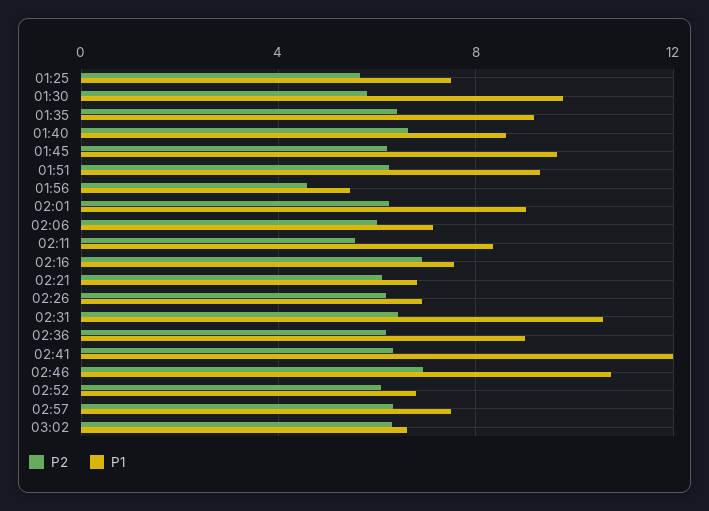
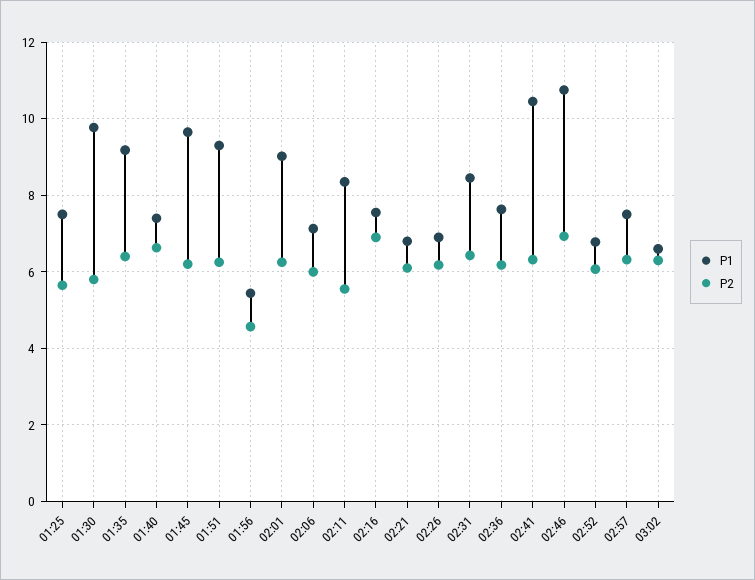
P1, 01:40: 8.5 -> 7.4
P1, 02:31: 10.5 -> 8.4
P1, 02:36: 9 -> 7.6
P1, 02:41: 12 -> 10.4

